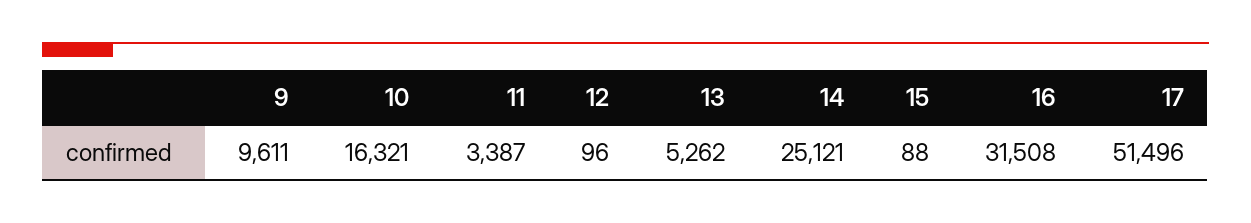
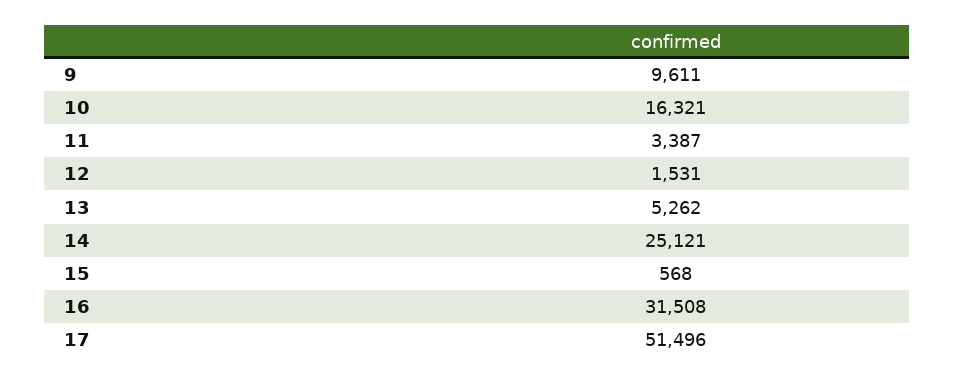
12: 96 -> 1531
15: 88 -> 568

